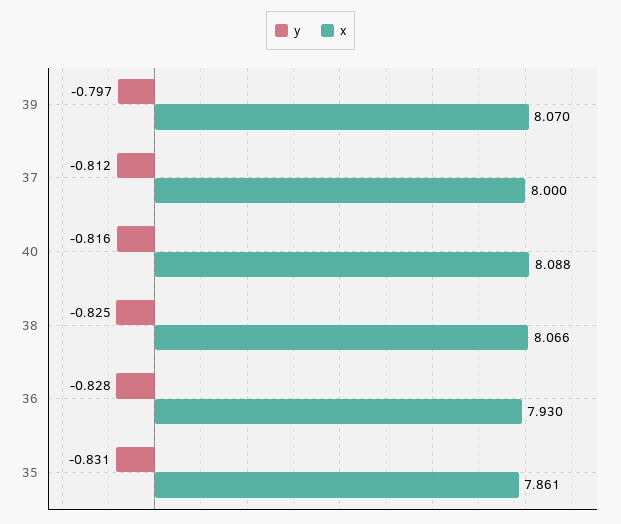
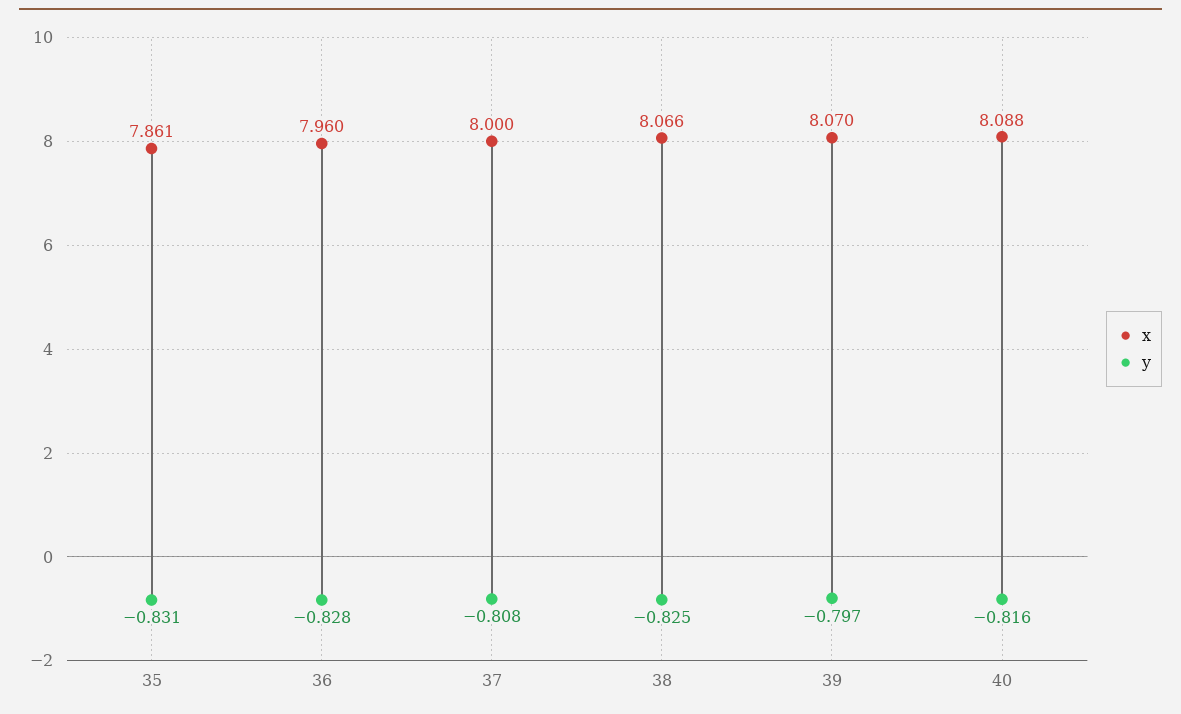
y, 37: -0.812 -> -0.808
x, 36: 7.93 -> 7.96

